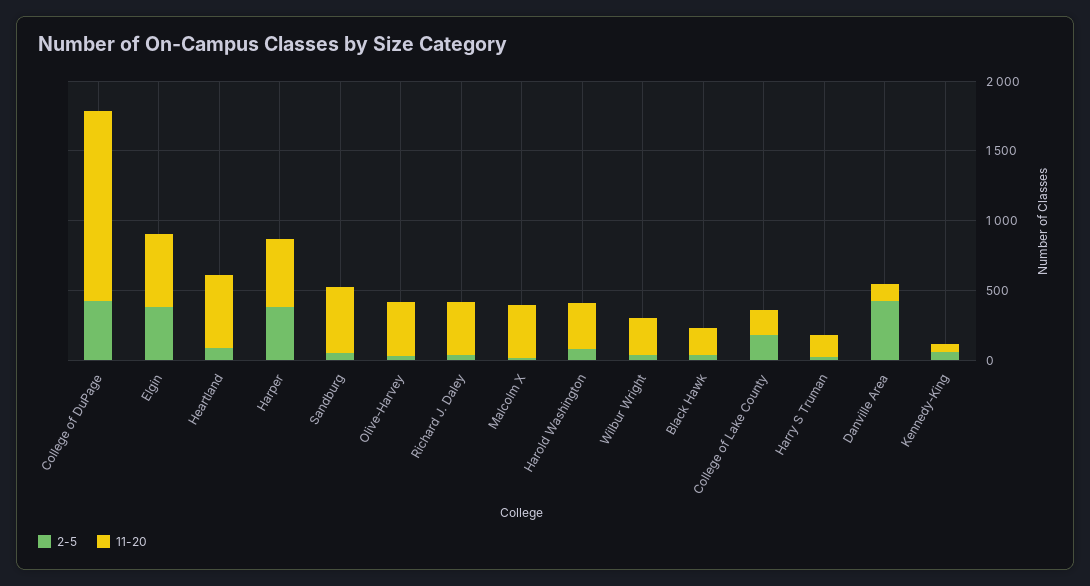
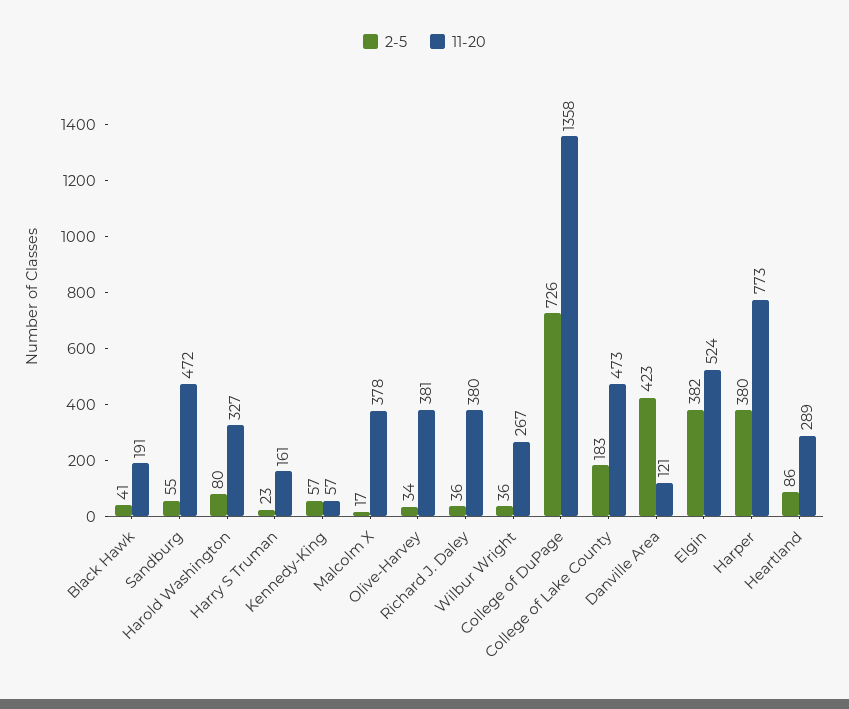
2-5, College of DuPage: 400 -> 726
11-20, Heartland: 500 -> 289
11-20, Harper: 500 -> 773
11-20, College of Lake County: 200 -> 473

